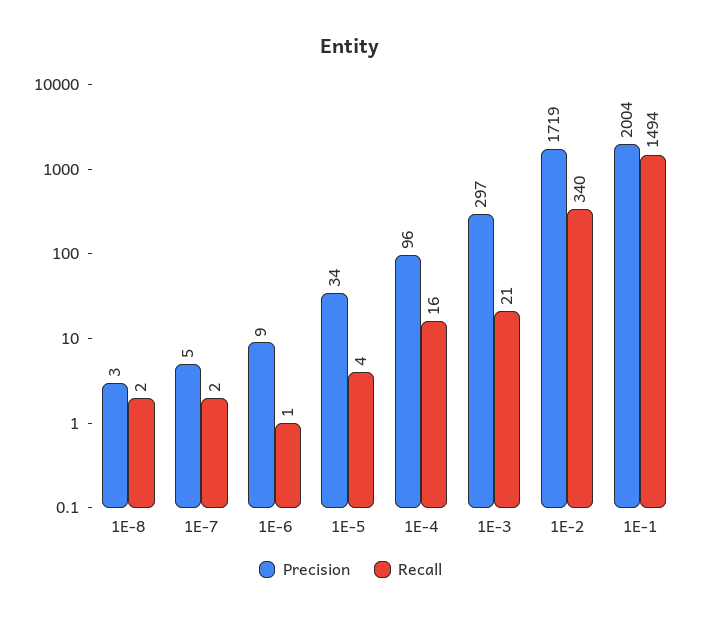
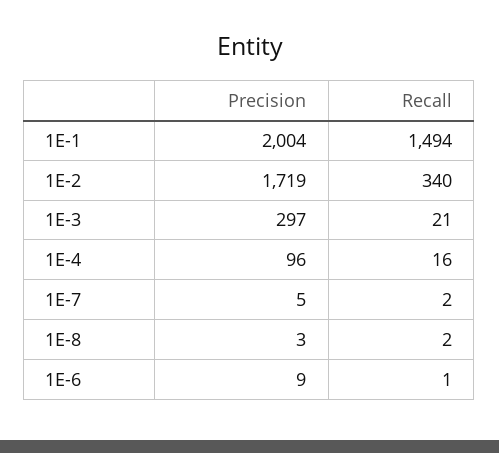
Precision, 1E-5: 34 -> none
Recall, 1E-5: 4 -> none

